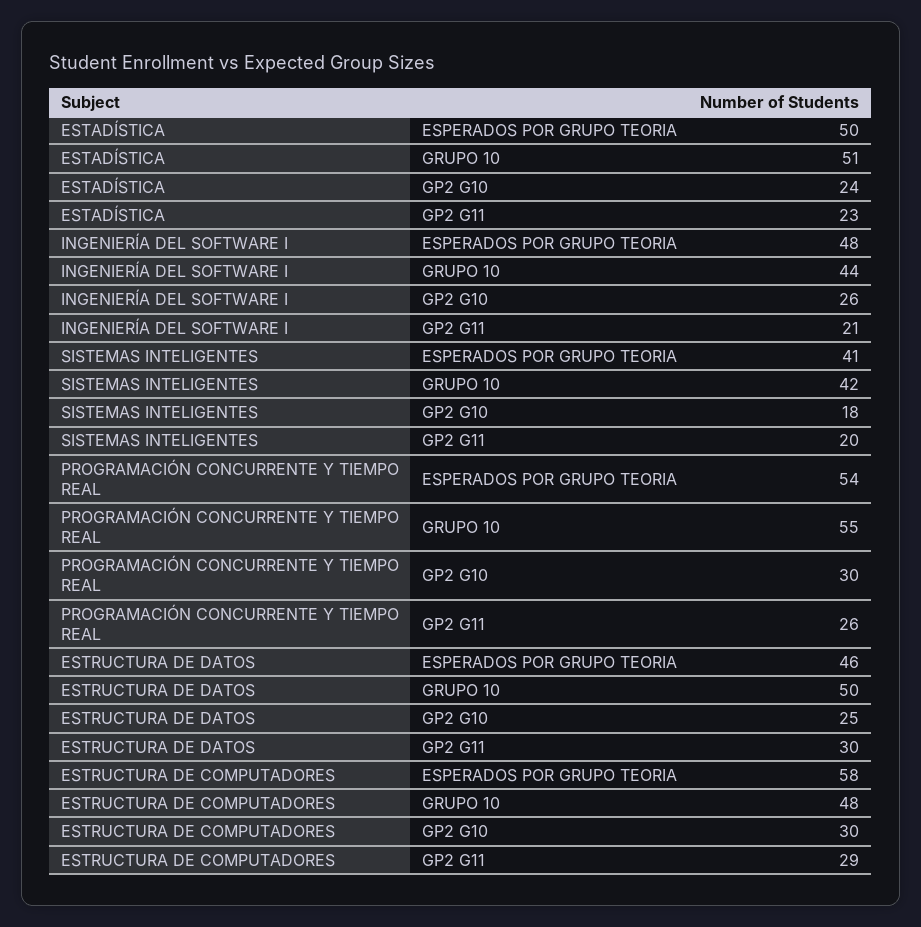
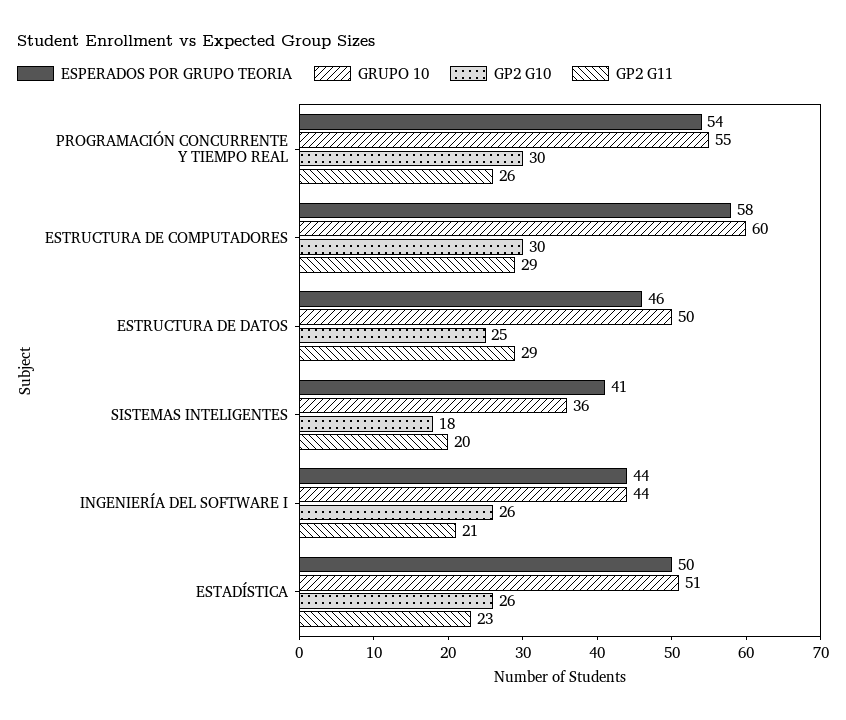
GP2 G10, ESTADÍSTICA: 24 -> 26
ESPERADOS POR GRUPO TEORIA, INGENIERÍA DEL SOFTWARE I: 48 -> 44
GRUPO 10, SISTEMAS INTELIGENTES: 42 -> 36
GP2 G11, ESTRUCTURA DE DATOS: 30 -> 29
GRUPO 10, ESTRUCTURA DE COMPUTADORES: 48 -> 60

